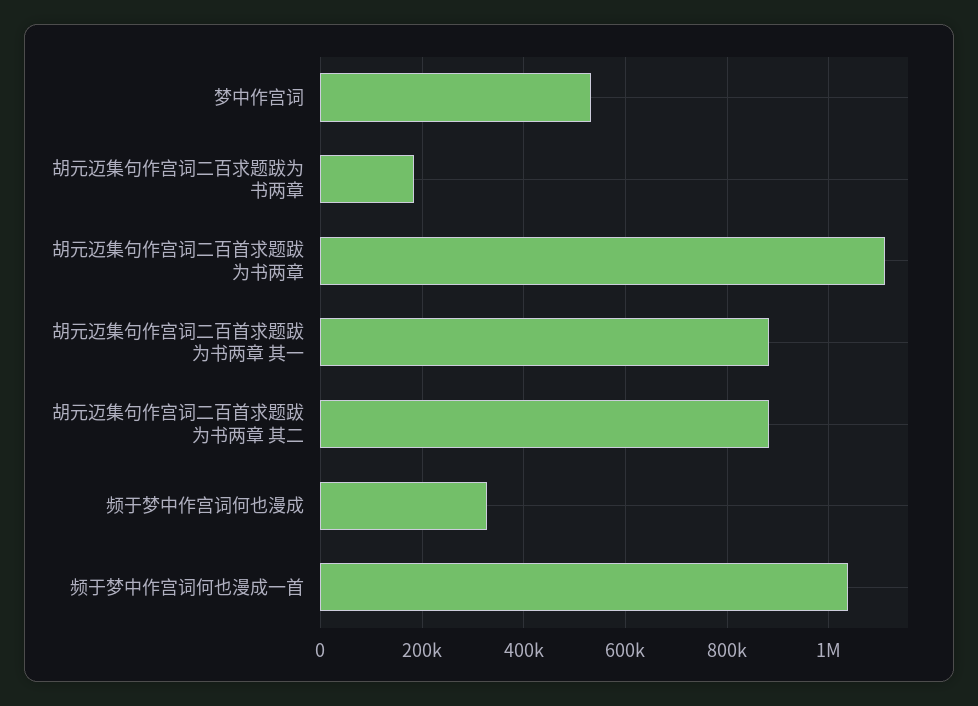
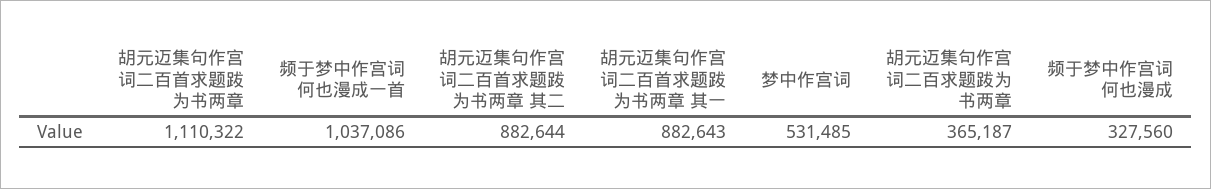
胡元迈集句作宫词二百求题跋为书两章: 180000 -> 365187

